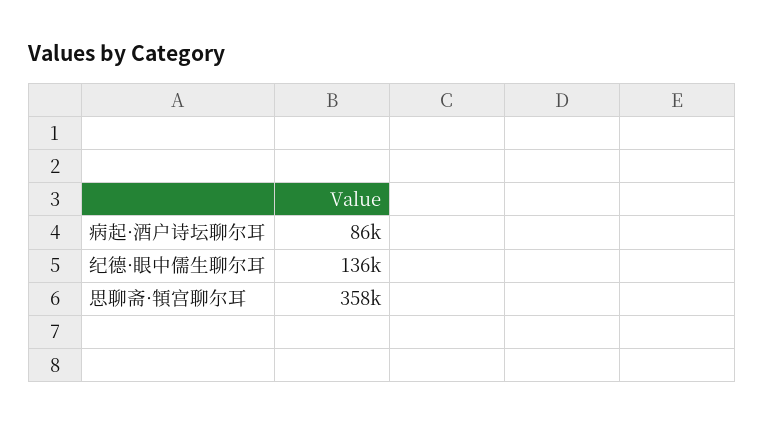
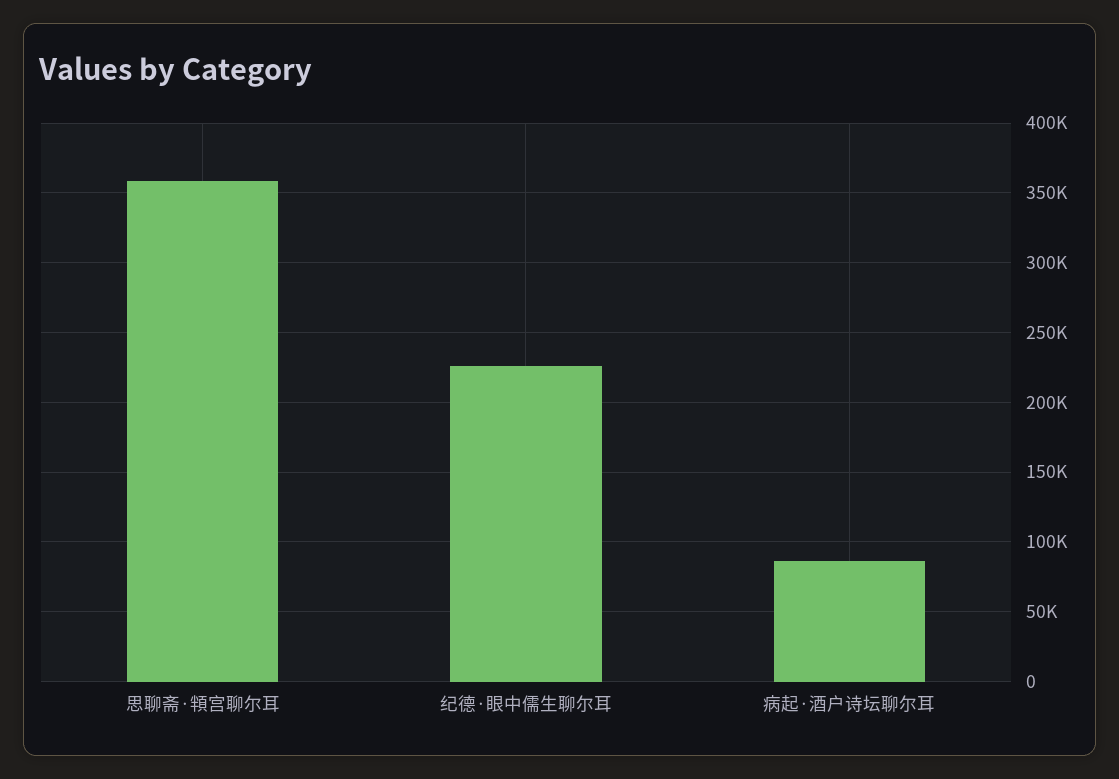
纪德·眼中儒生聊尔耳: 136000 -> 225000

